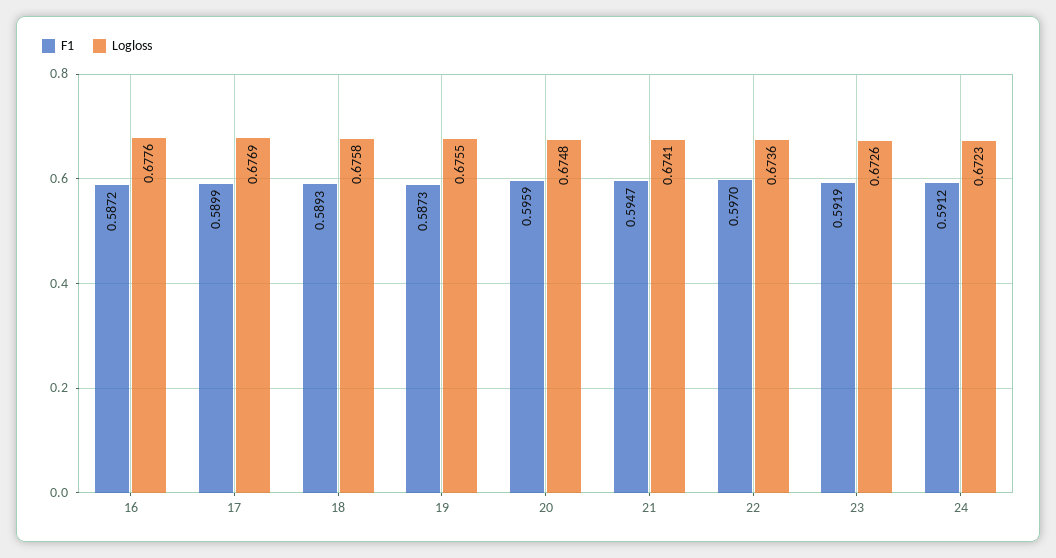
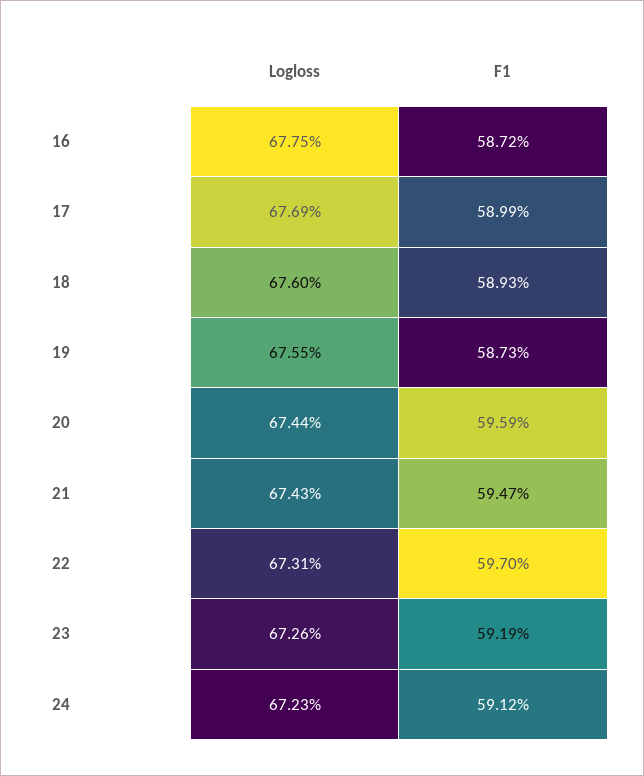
Logloss, 16: 0.6776 -> 0.6775
Logloss, 18: 0.6758 -> 0.676
Logloss, 20: 0.6748 -> 0.6744
Logloss, 21: 0.6741 -> 0.6743
Logloss, 22: 0.6736 -> 0.6731

